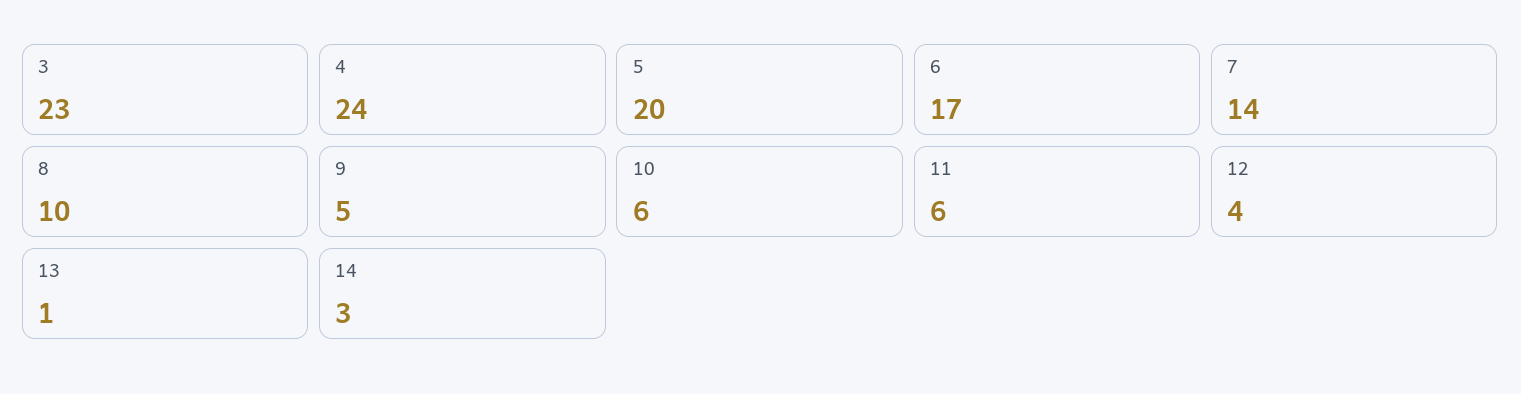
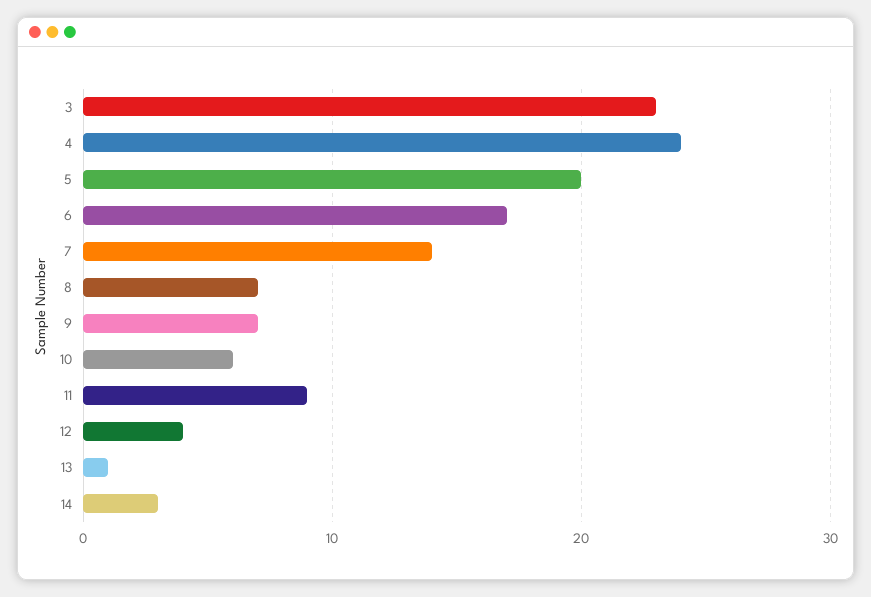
8: 10 -> 7
9: 5 -> 7
11: 6 -> 9

